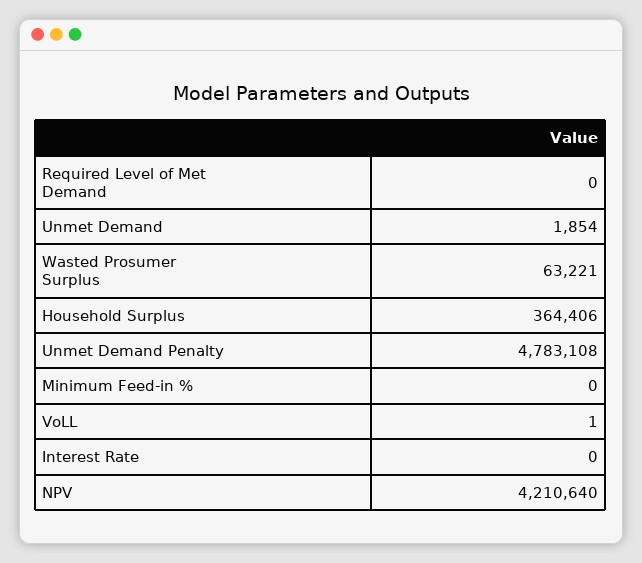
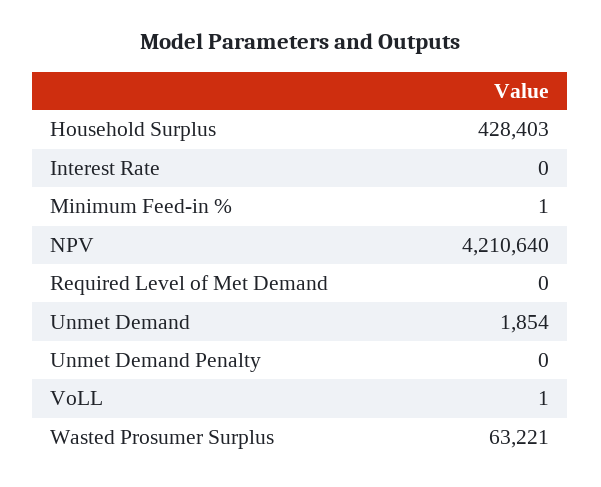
Household Surplus: 364406 -> 428403
Unmet Demand Penalty: 4783108 -> 0
Minimum Feed-in %: 0 -> 1

